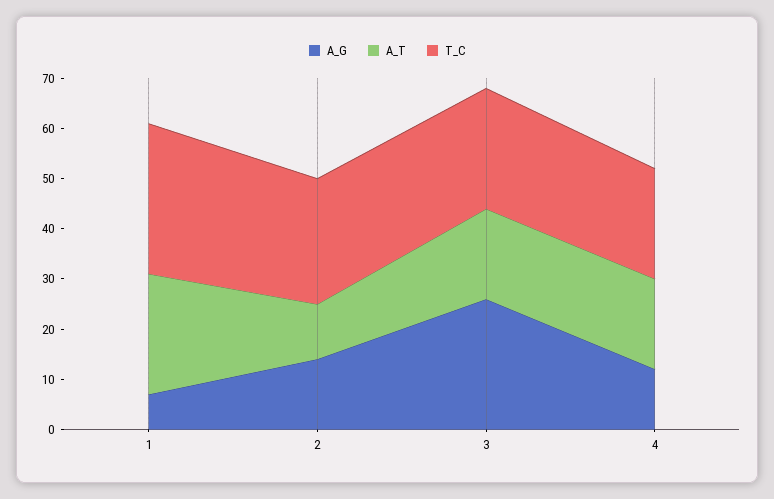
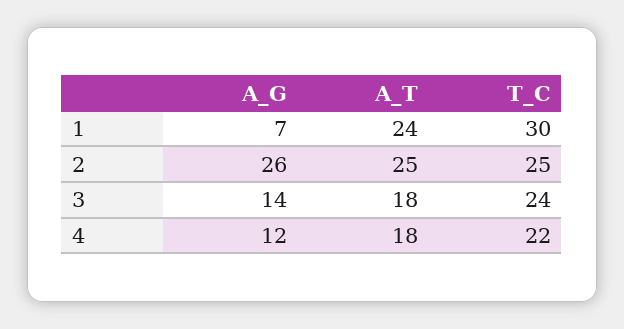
A_G, 2: 15 -> 26
A_T, 2: 10 -> 25
A_G, 3: 25 -> 14

